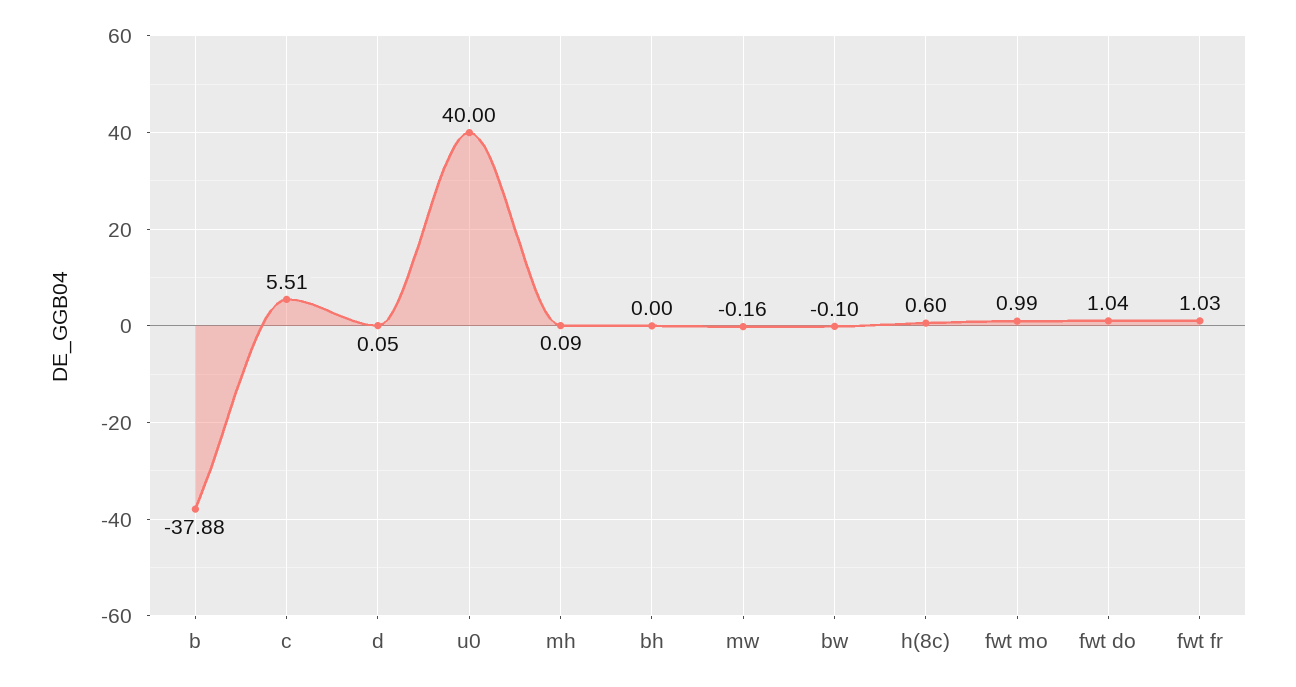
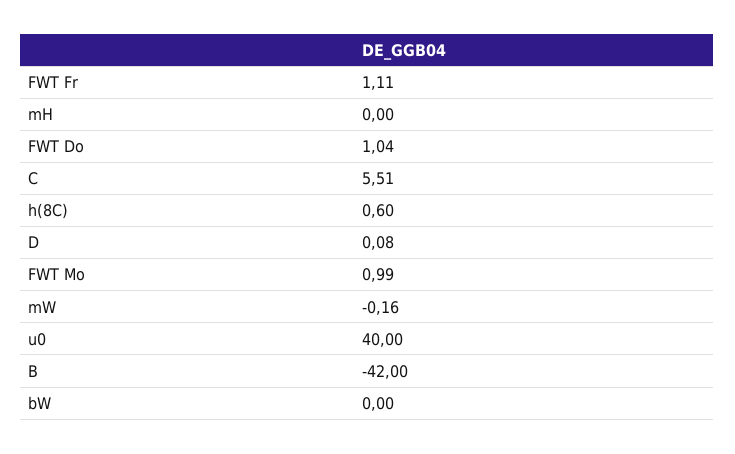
b: -37.88 -> -42
d: 0.05 -> 0.08
mh: 0.09 -> 0
bh: 0 -> none
bw: -0.1 -> 0
fwt fr: 1.03 -> 1.11

